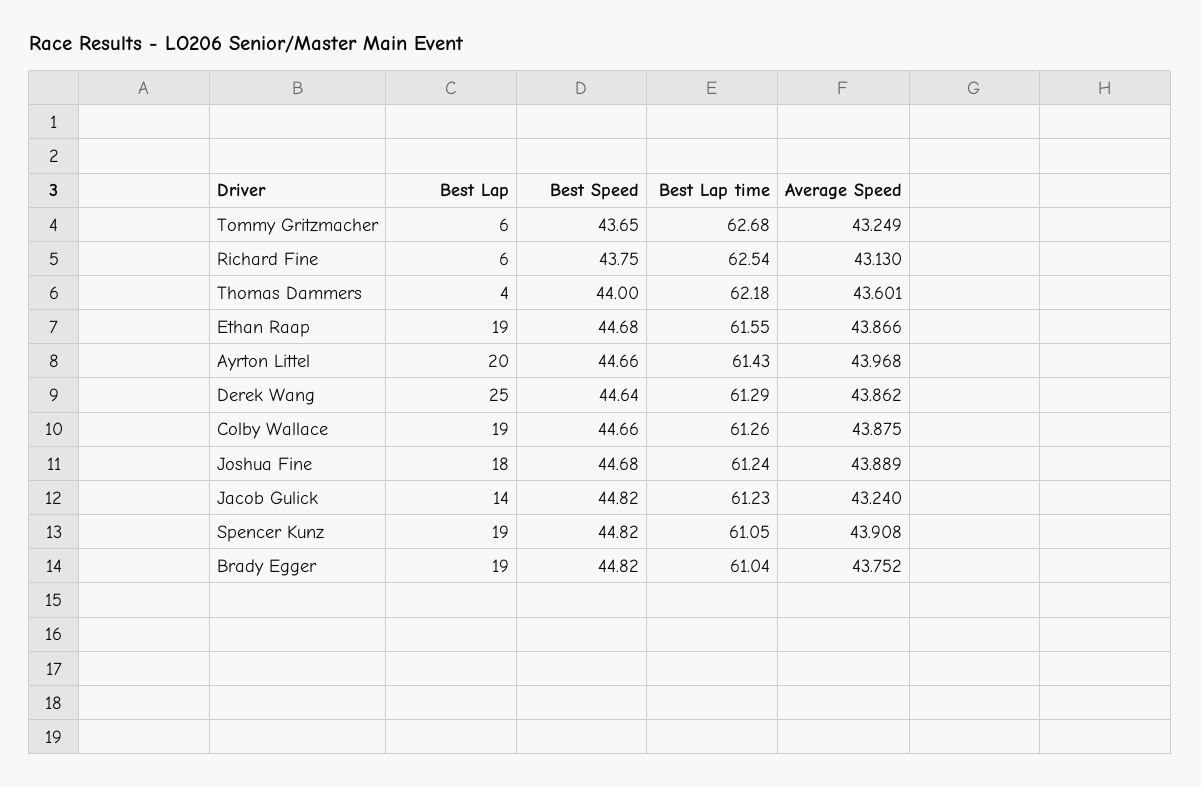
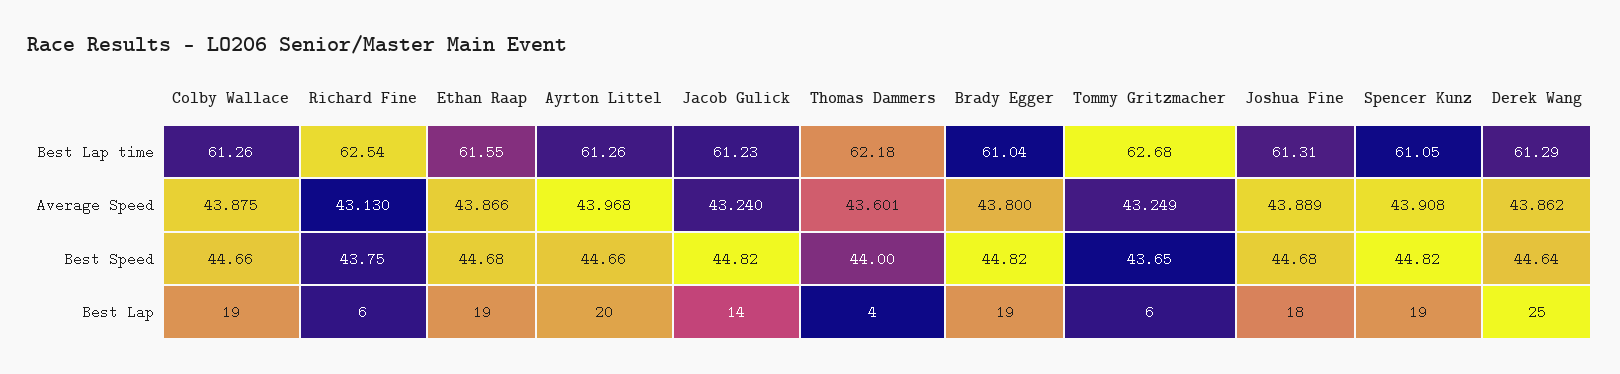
Best Lap time, Ayrton Littel: 61.43 -> 61.26
Best Lap time, Joshua Fine: 61.24 -> 61.31
Average Speed, Brady Egger: 43.752 -> 43.8

